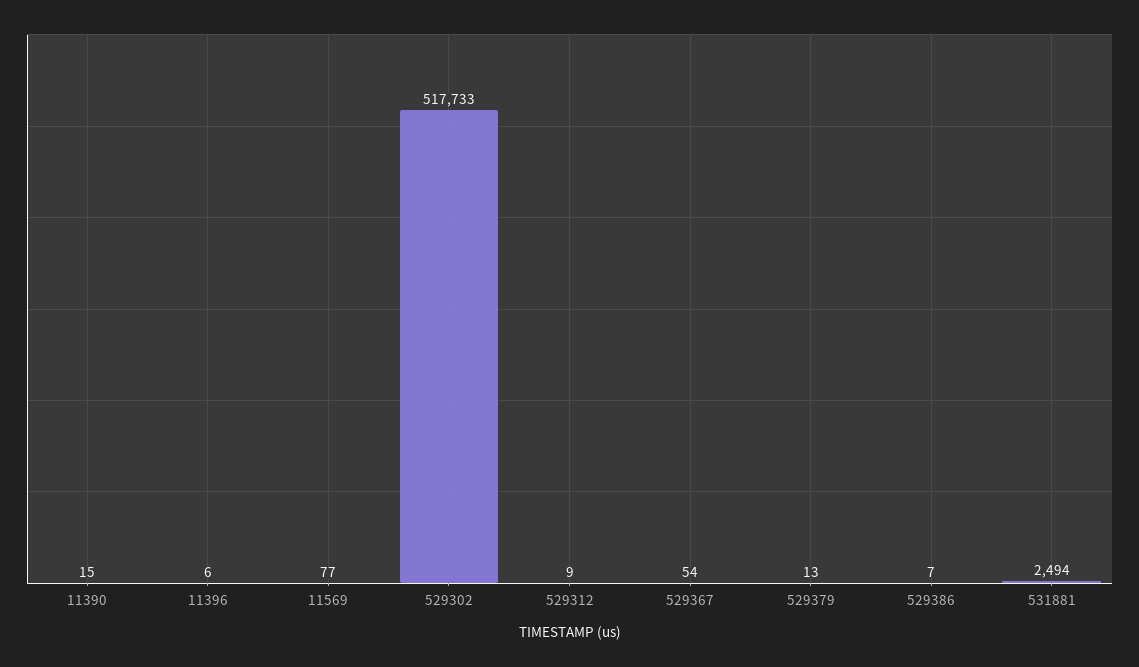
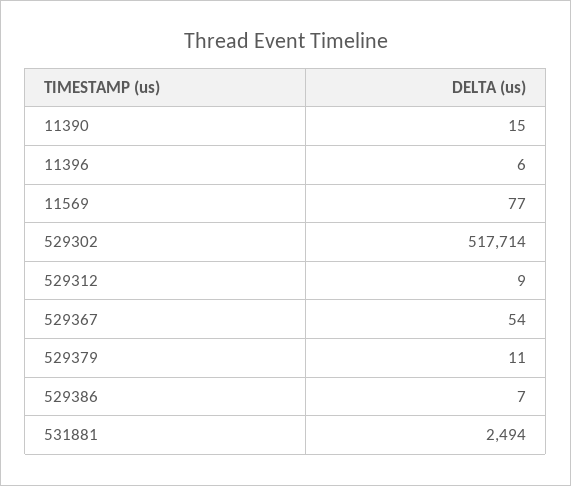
529302: 517733 -> 517714
529379: 13 -> 11

